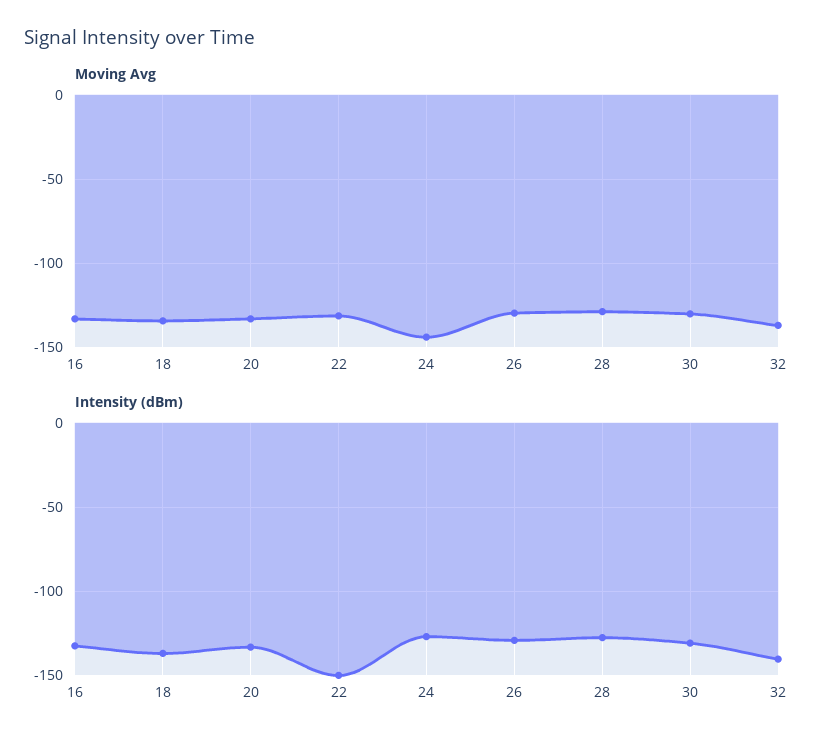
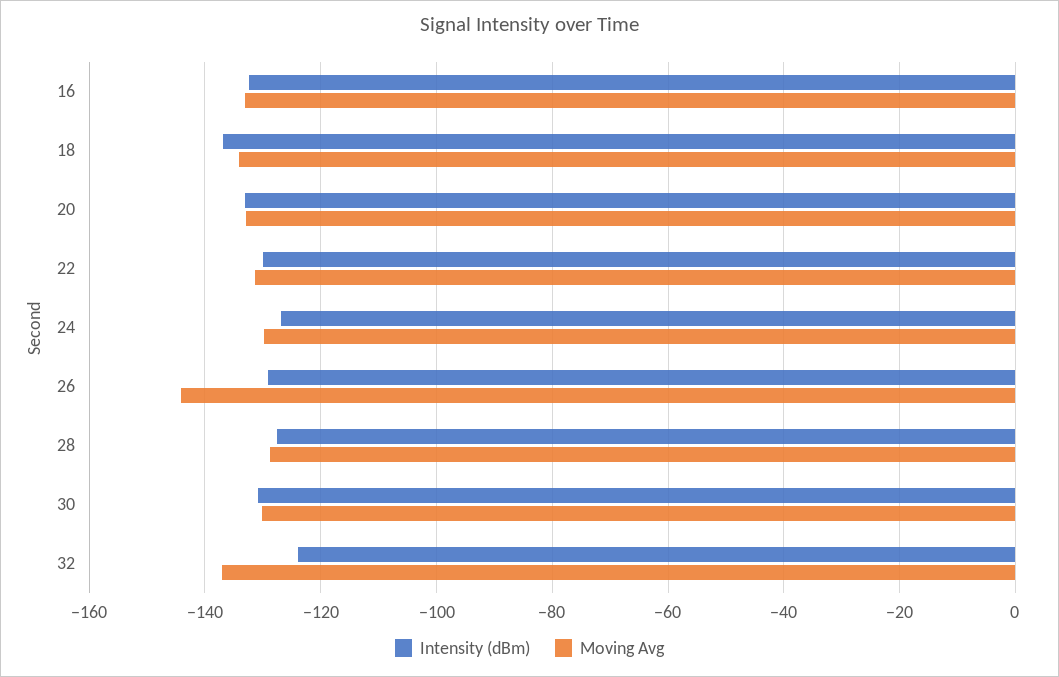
Moving Avg, 24: -145 -> -130
Moving Avg, 26: -130 -> -144
Intensity (dBm), 22: -150 -> -130
Intensity (dBm), 32: -140 -> -124

